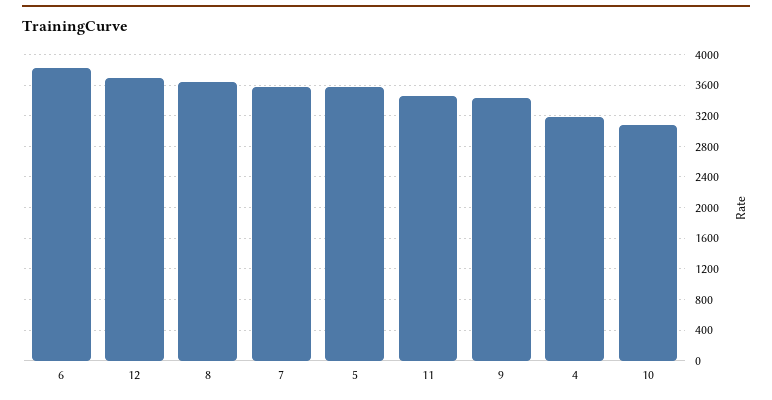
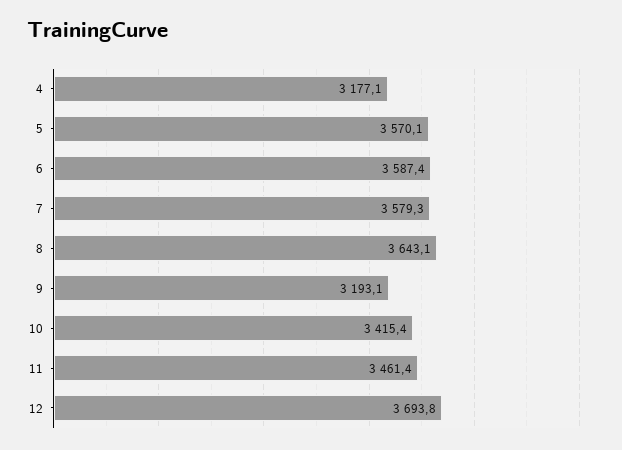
6: 3800 -> 3587.4
9: 3400 -> 3193.1
10: 3100 -> 3415.4

